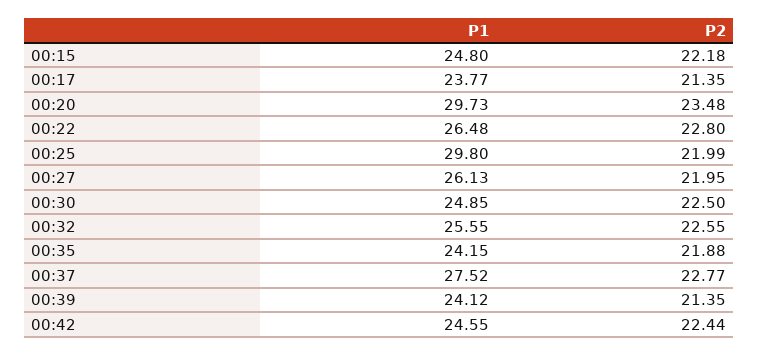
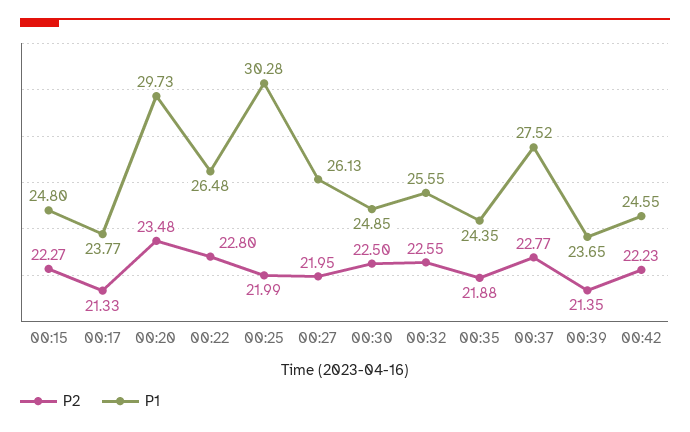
P2, 00:15: 22.18 -> 22.27
P2, 00:17: 21.35 -> 21.33
P1, 00:25: 29.8 -> 30.28
P1, 00:35: 24.15 -> 24.35
P1, 00:39: 24.12 -> 23.65
P2, 00:42: 22.44 -> 22.23

